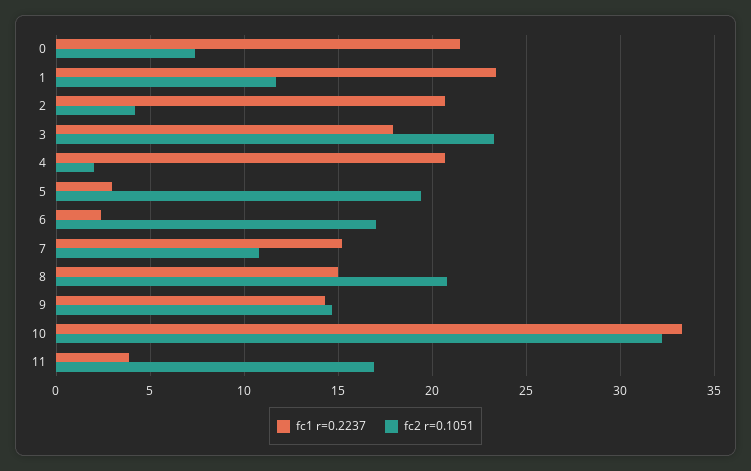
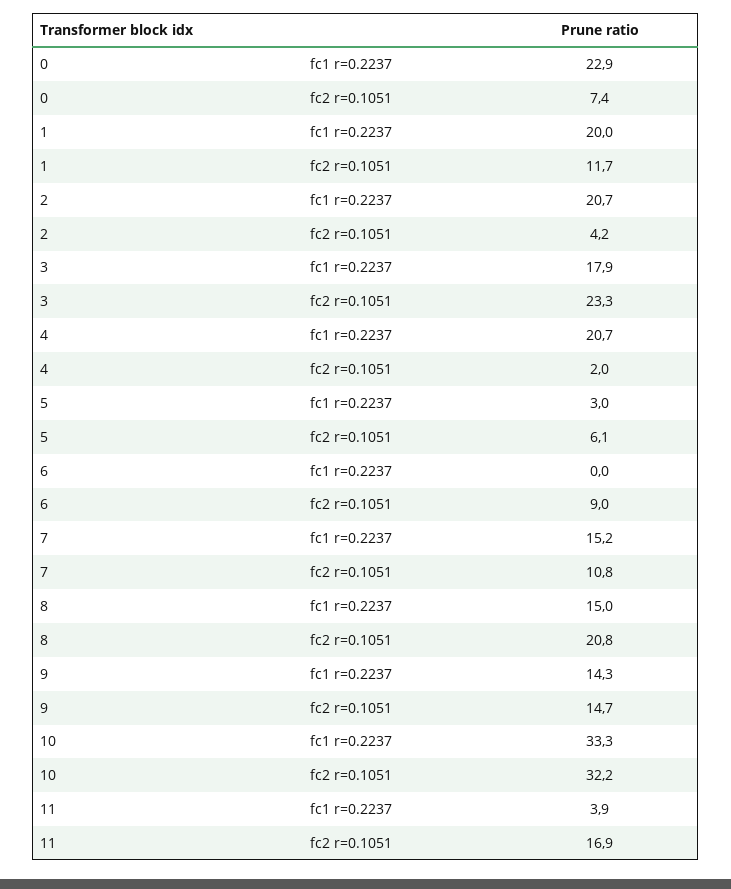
fc1 r=0.2237, 0: 21.5 -> 22.9
fc1 r=0.2237, 1: 23.5 -> 20
fc2 r=0.1051, 5: 19.5 -> 6.1
fc1 r=0.2237, 6: 2.5 -> 0
fc2 r=0.1051, 6: 17 -> 9

